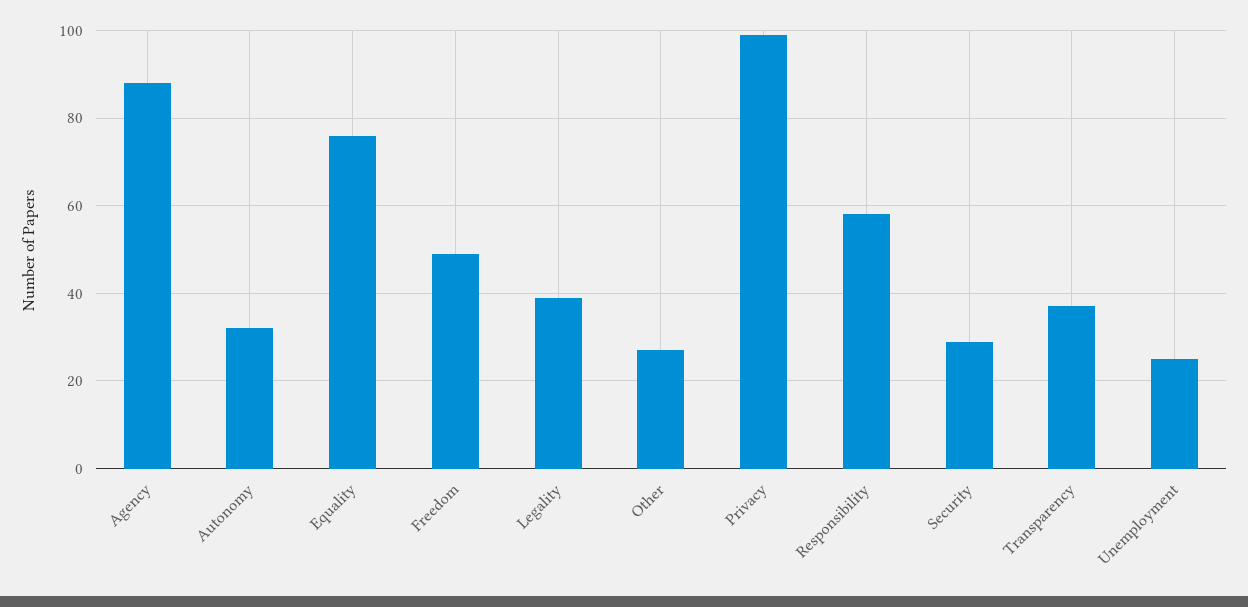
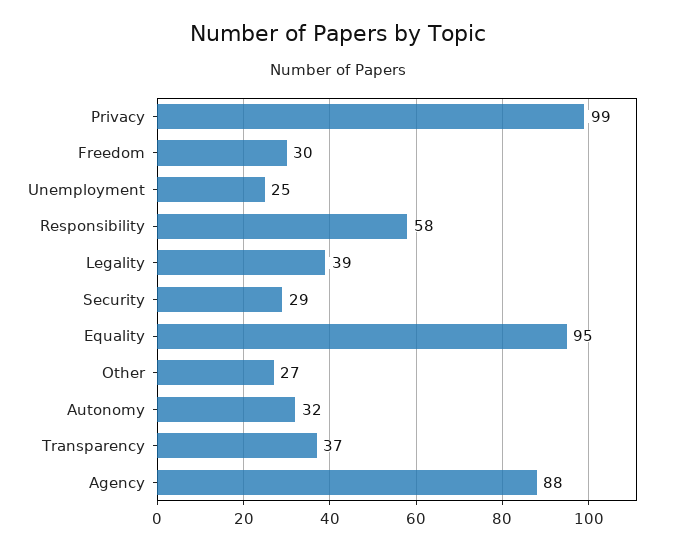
Equality: 75 -> 95
Freedom: 50 -> 30

